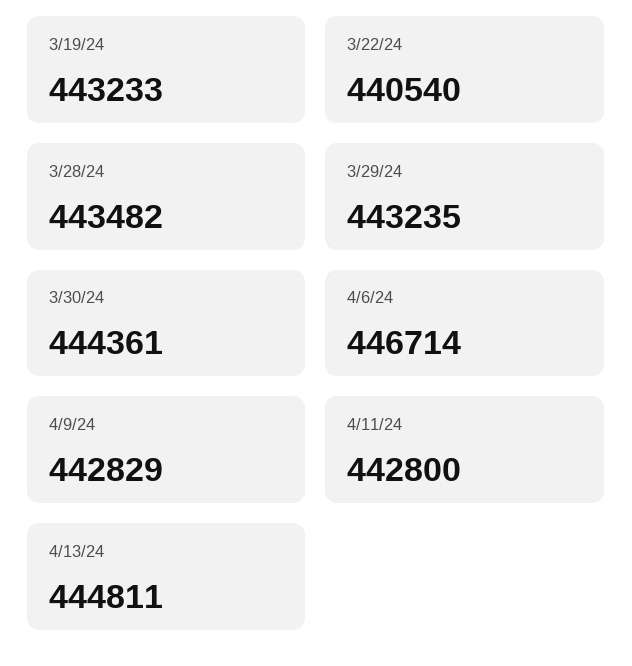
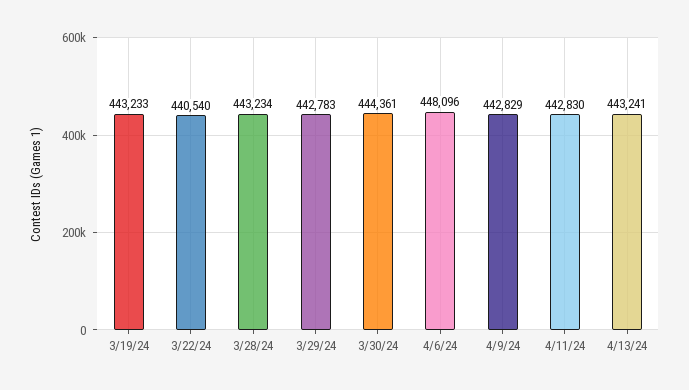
3/28/24: 443482 -> 443234
3/29/24: 443235 -> 442783
4/6/24: 446714 -> 448096
4/11/24: 442800 -> 442830
4/13/24: 444811 -> 443241

